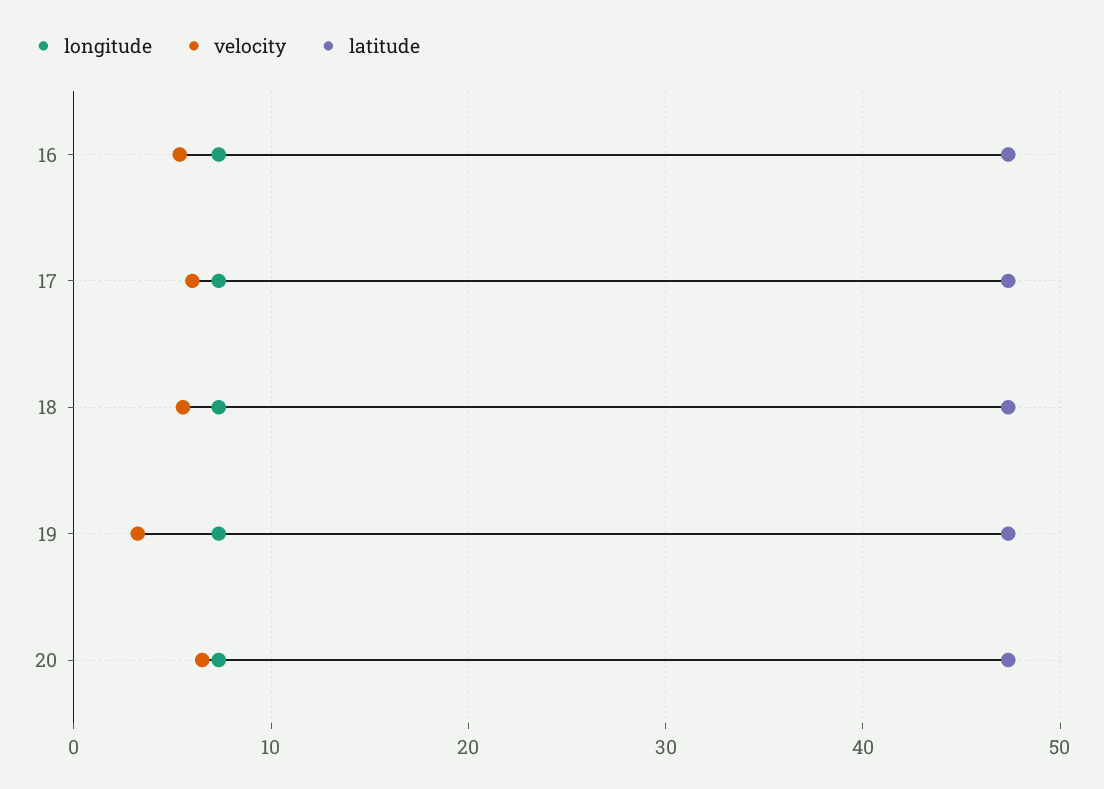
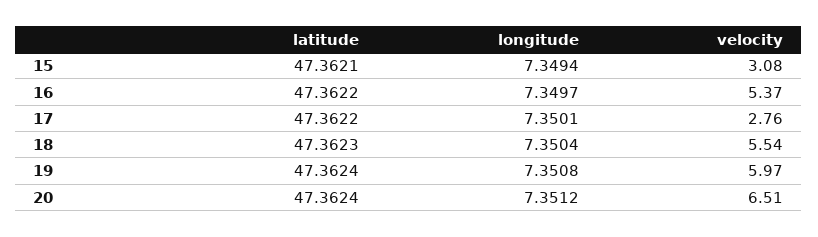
velocity, 17: 6 -> 2.76
velocity, 19: 3 -> 5.97
latitude, 15: none -> 47.3621
longitude, 15: none -> 7.3494
velocity, 15: none -> 3.08

